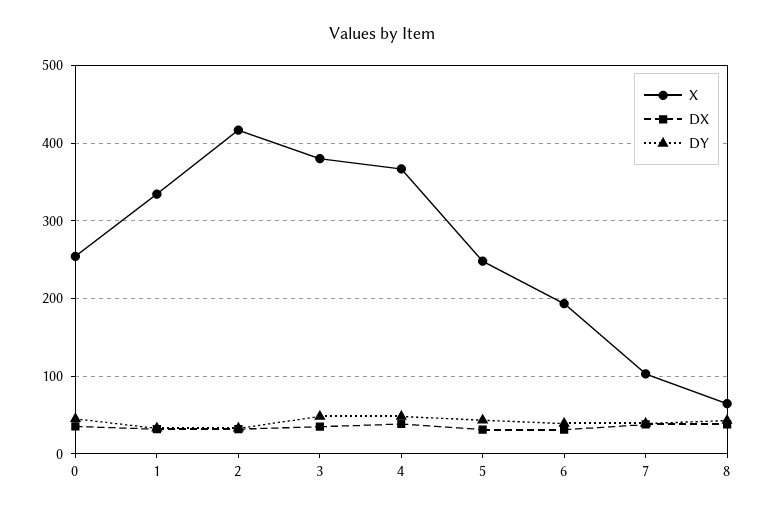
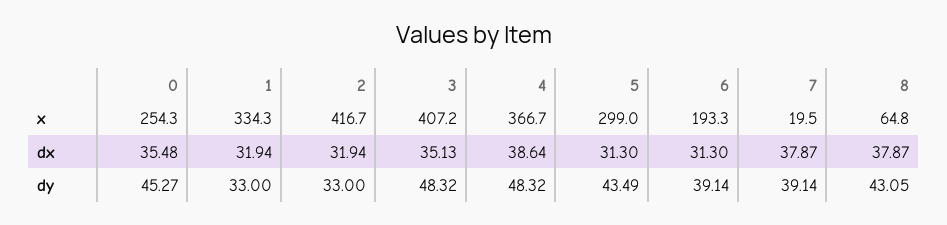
X, 3: 380 -> 407.2
X, 5: 250 -> 299
X, 7: 100 -> 19.5

